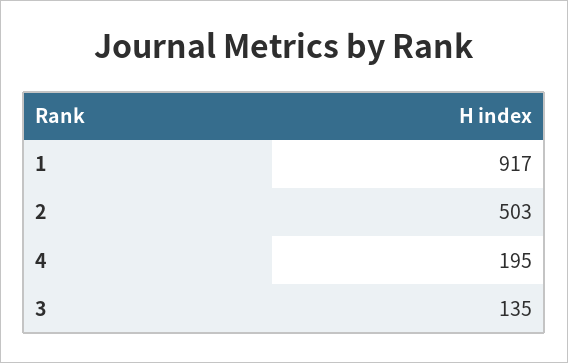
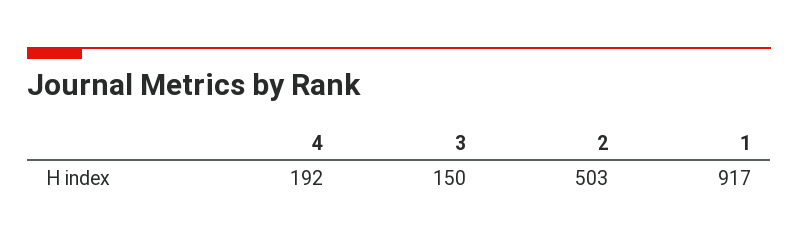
4: 195 -> 192
3: 135 -> 150

